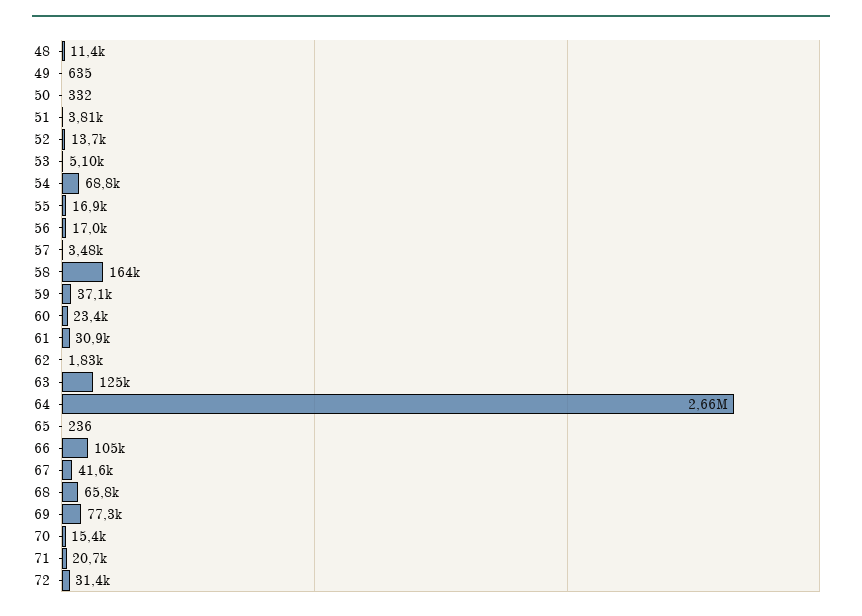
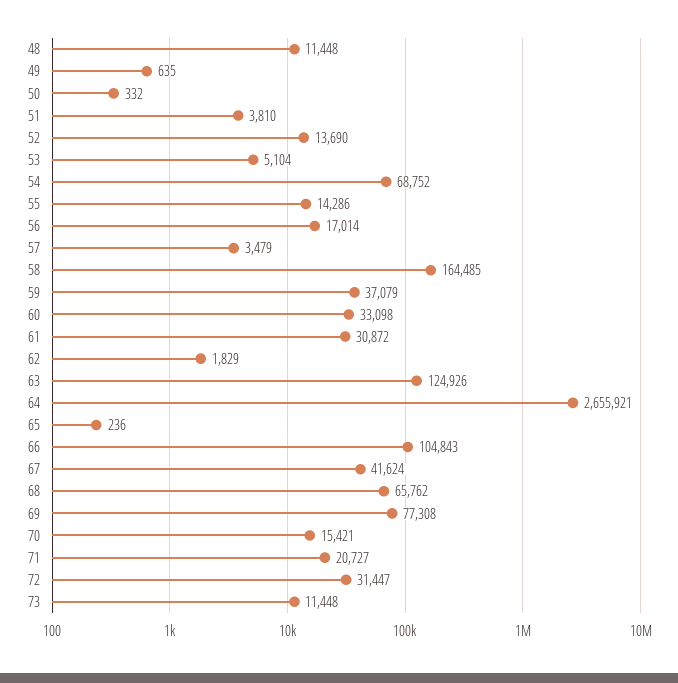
55: 16900 -> 14286
60: 23400 -> 33098
73: none -> 11448

